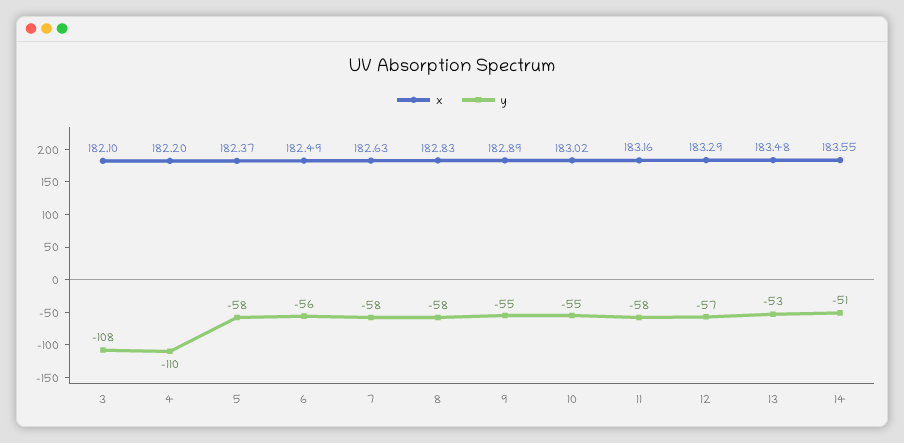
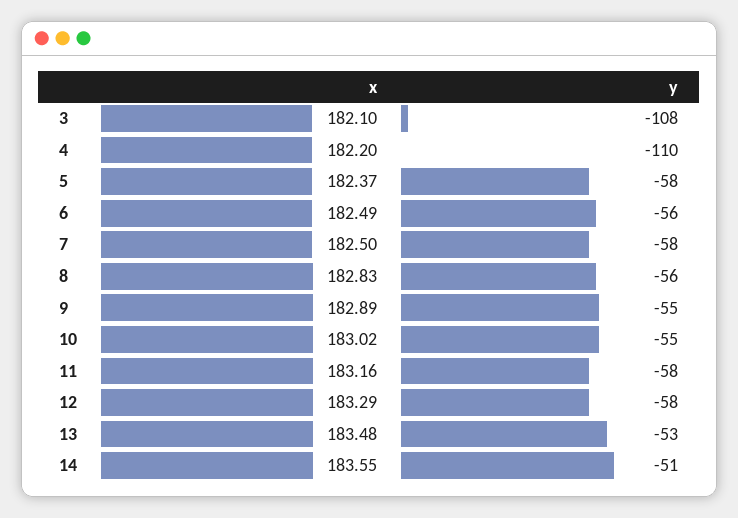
x, 7: 182.63 -> 182.5
y, 8: -58 -> -56
y, 12: -57 -> -58

